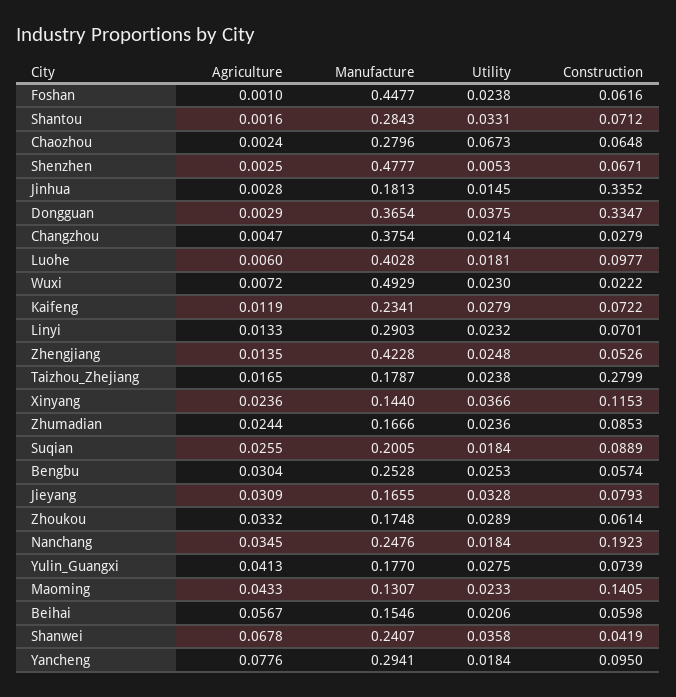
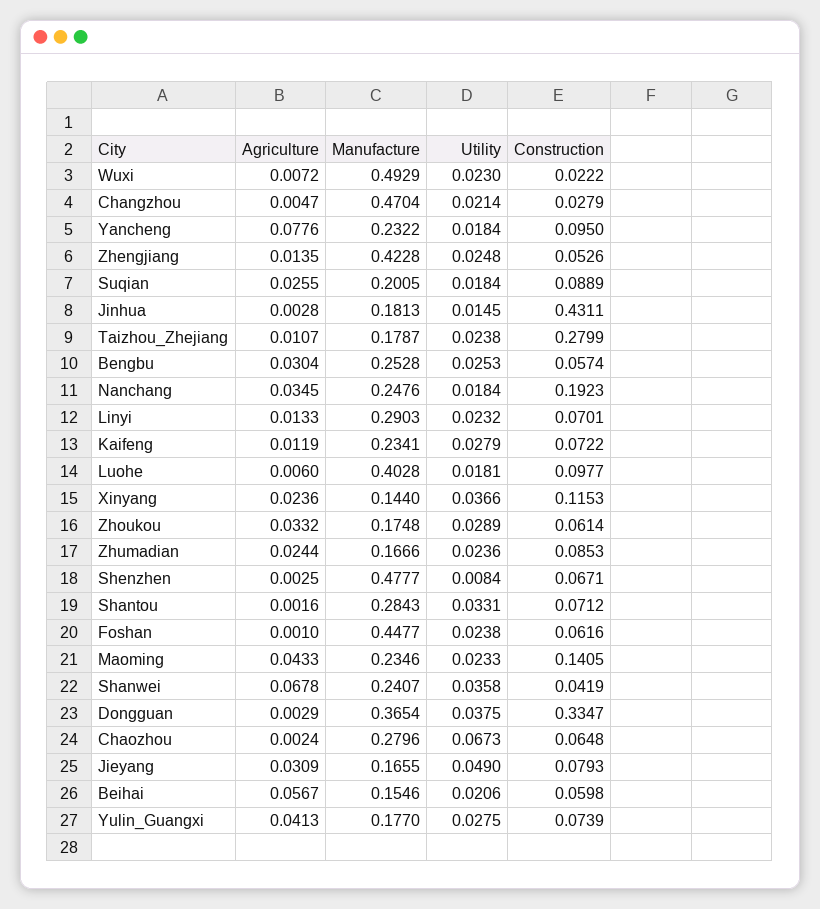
Utility, Shenzhen: 0.0053 -> 0.0084
Construction, Jinhua: 0.3352 -> 0.4311
Manufacture, Changzhou: 0.3754 -> 0.4704
Agriculture, Taizhou_Zhejiang: 0.0165 -> 0.0107
Utility, Jieyang: 0.0328 -> 0.049
Manufacture, Maoming: 0.1307 -> 0.2346
Manufacture, Yancheng: 0.2941 -> 0.2322

